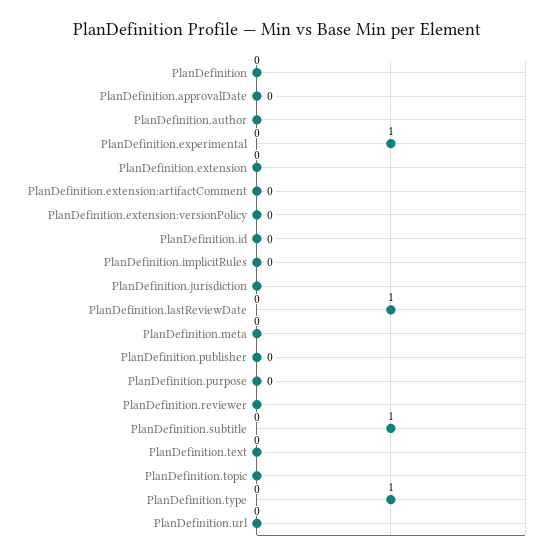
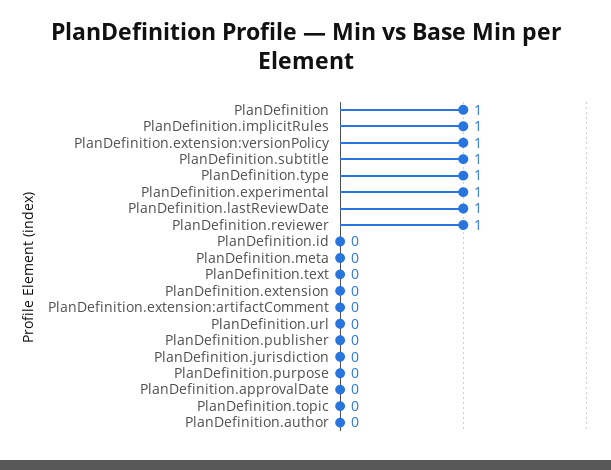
PlanDefinition: 0 -> 1
PlanDefinition.extension:versionPolicy: 0 -> 1
PlanDefinition.implicitRules: 0 -> 1
PlanDefinition.reviewer: 0 -> 1

